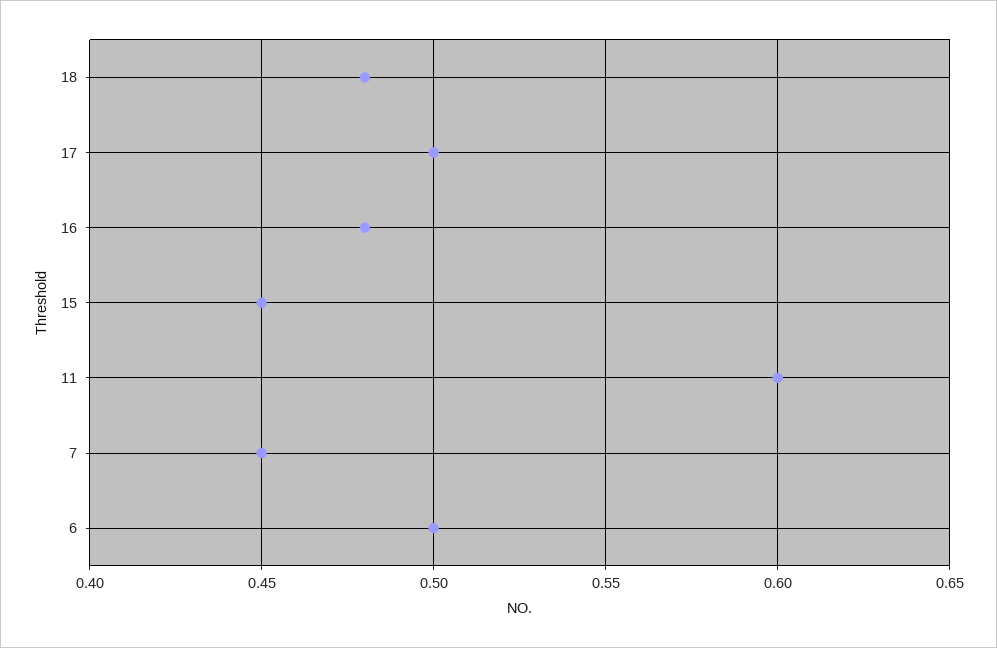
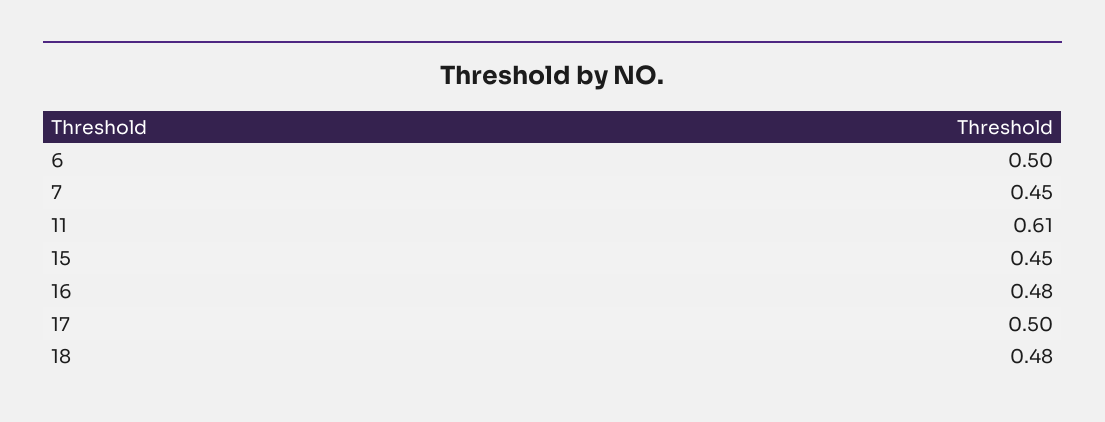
11: 0.6 -> 0.61

